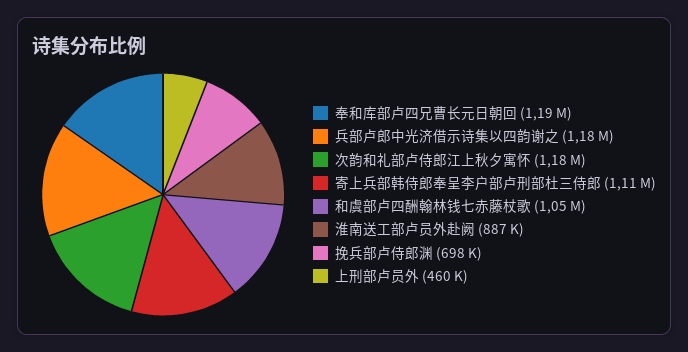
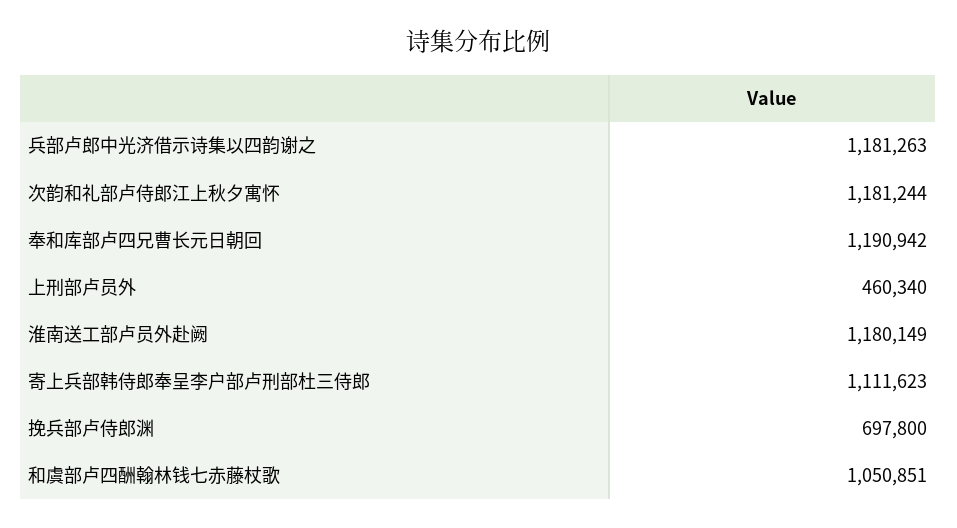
淮南送工部卢员外赴阙: 887000 -> 1180149

